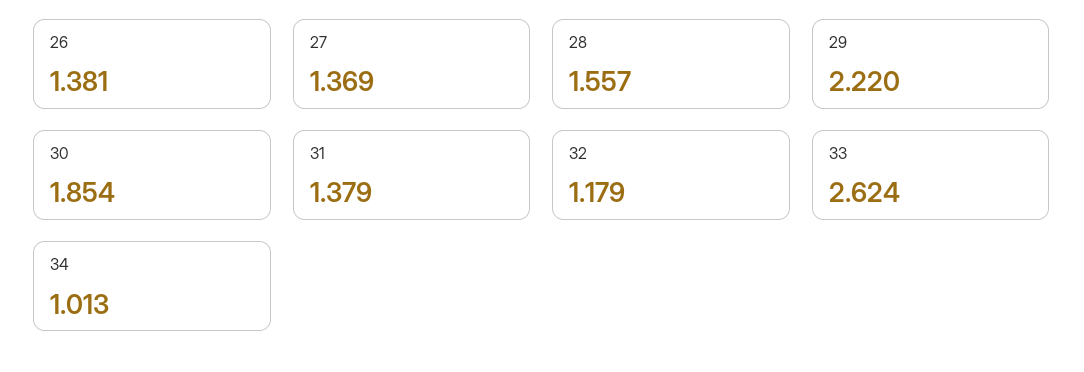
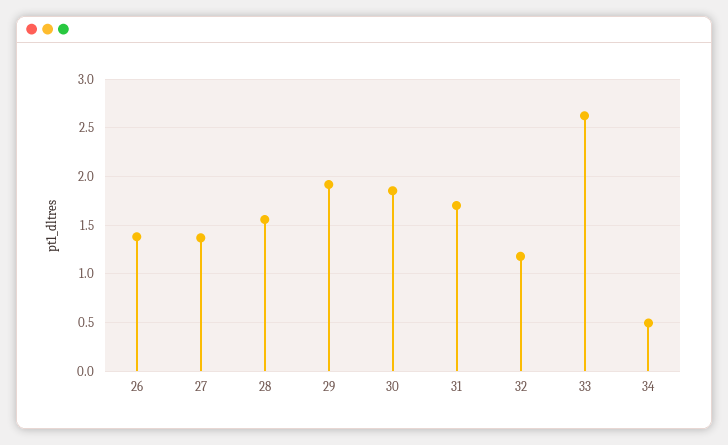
29: 2.22 -> 1.9
31: 1.379 -> 1.7
34: 1.013 -> 0.5

